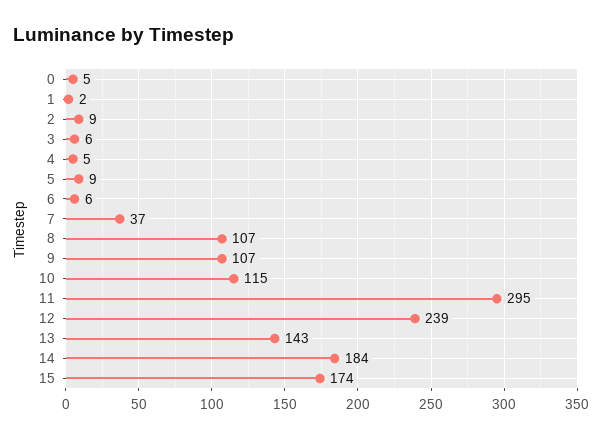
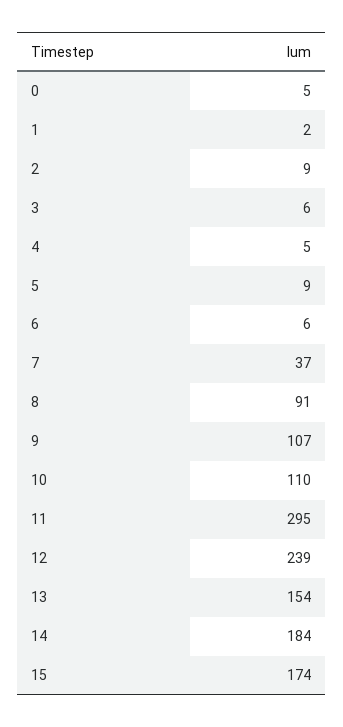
8: 107 -> 91
10: 115 -> 110
13: 143 -> 154

